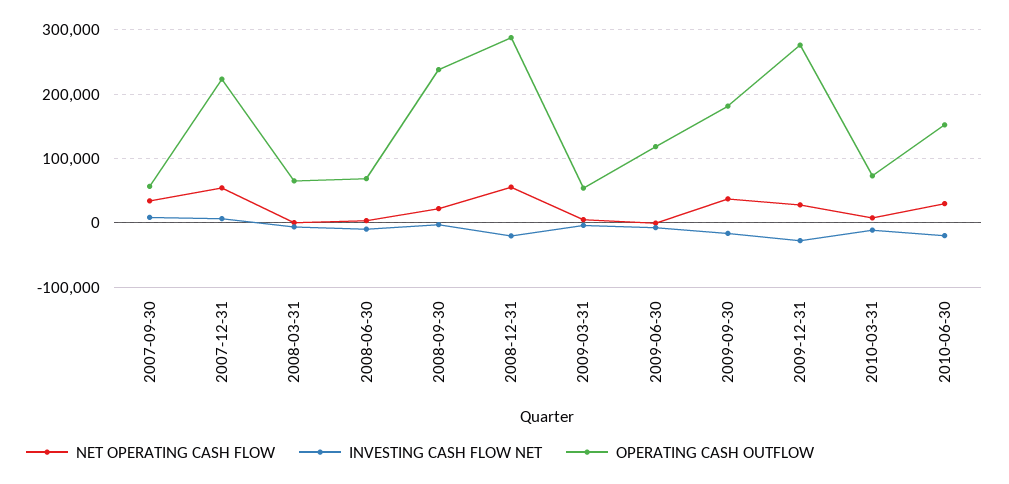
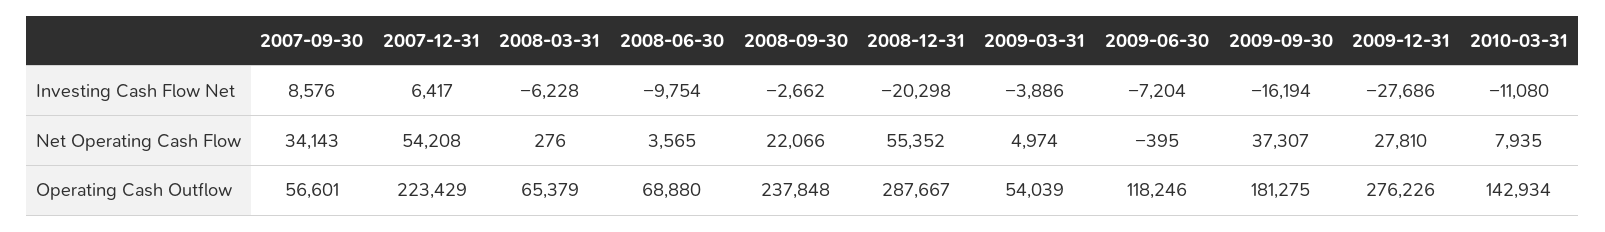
OPERATING CASH OUTFLOW, 2010-03-31: 70000 -> 142934
NET OPERATING CASH FLOW, 2010-06-30: 30000 -> none
INVESTING CASH FLOW NET, 2010-06-30: -20000 -> none
OPERATING CASH OUTFLOW, 2010-06-30: 150000 -> none

